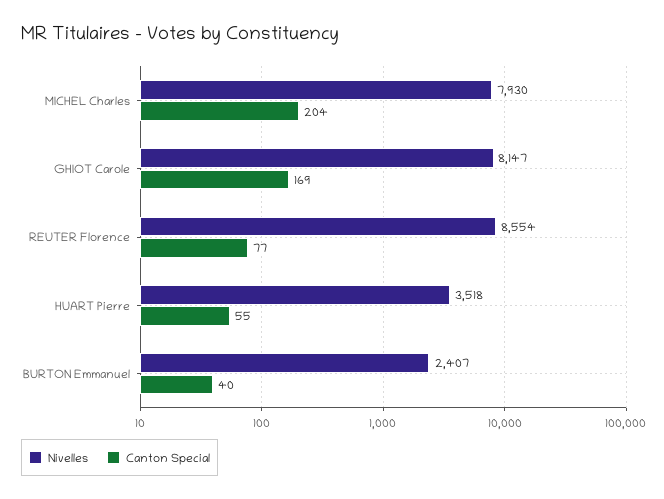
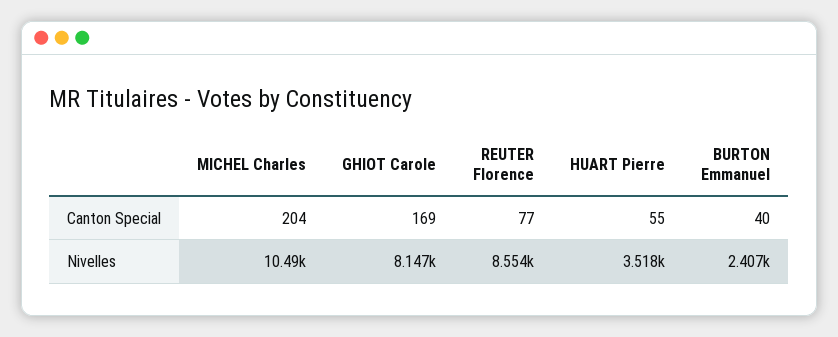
Nivelles, MICHEL Charles: 7930 -> 10490

